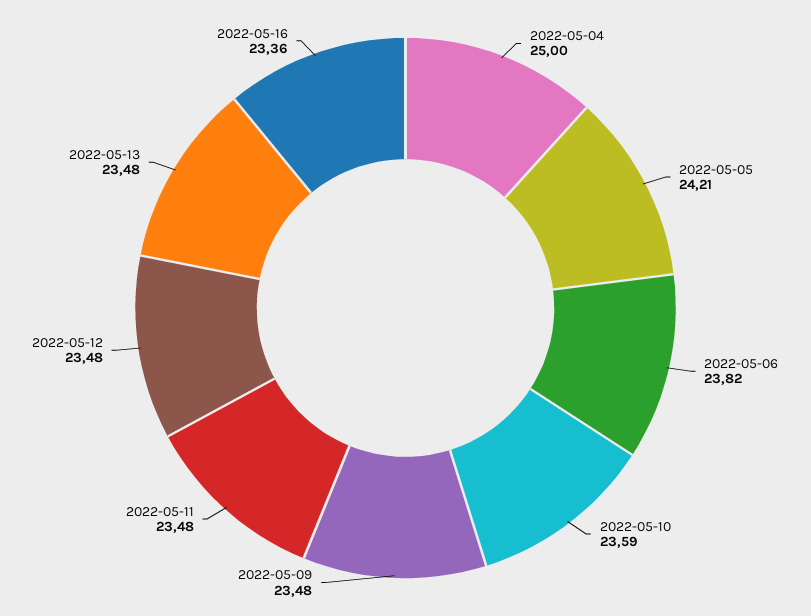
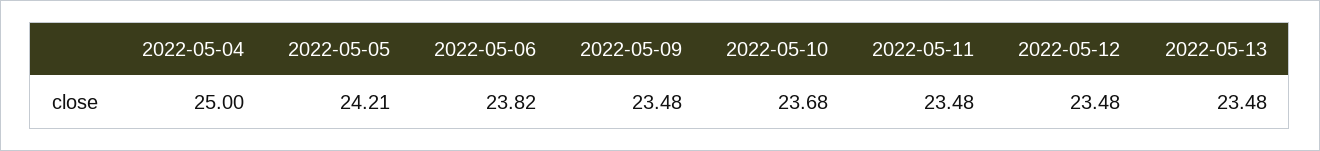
2022-05-10: 23.59 -> 23.68
2022-05-16: 23.36 -> none

